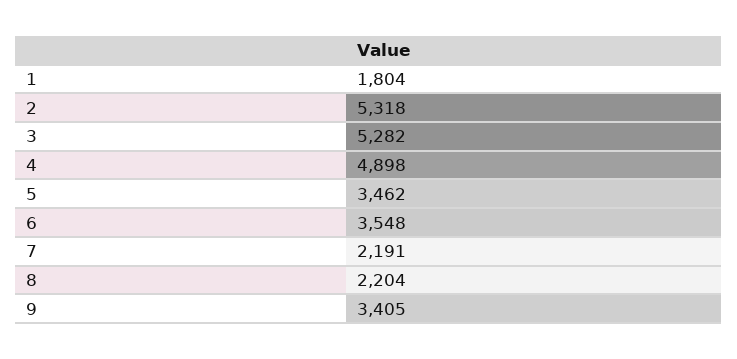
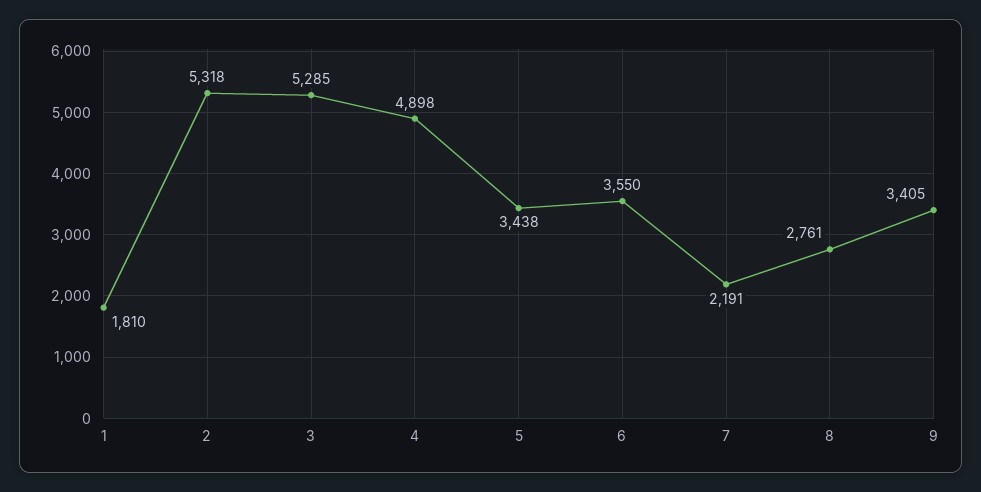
1: 1804 -> 1810
3: 5282 -> 5285
5: 3462 -> 3438
6: 3548 -> 3550
8: 2204 -> 2761

